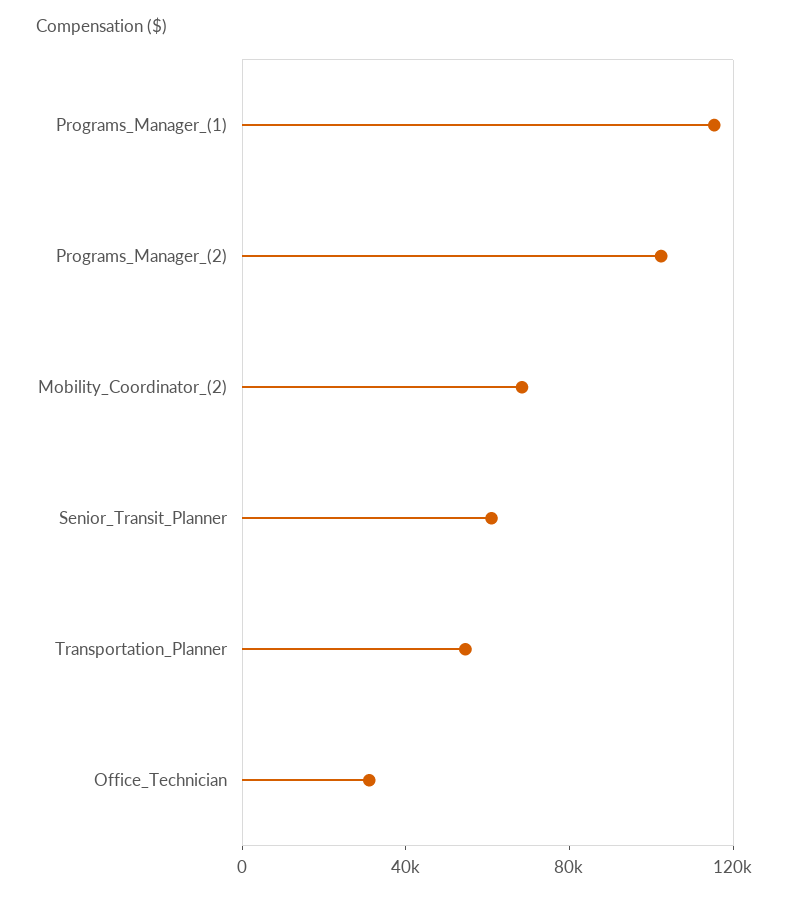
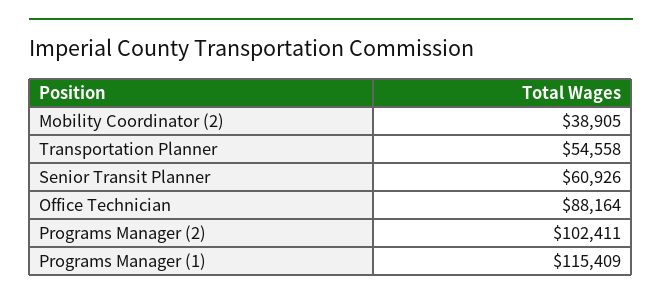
Mobility_Coordinator_(2): 70000 -> 38905
Office_Technician: 30000 -> 88164

